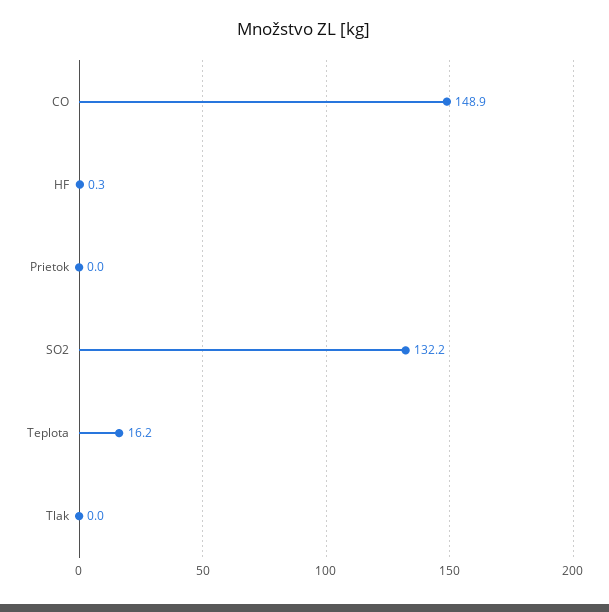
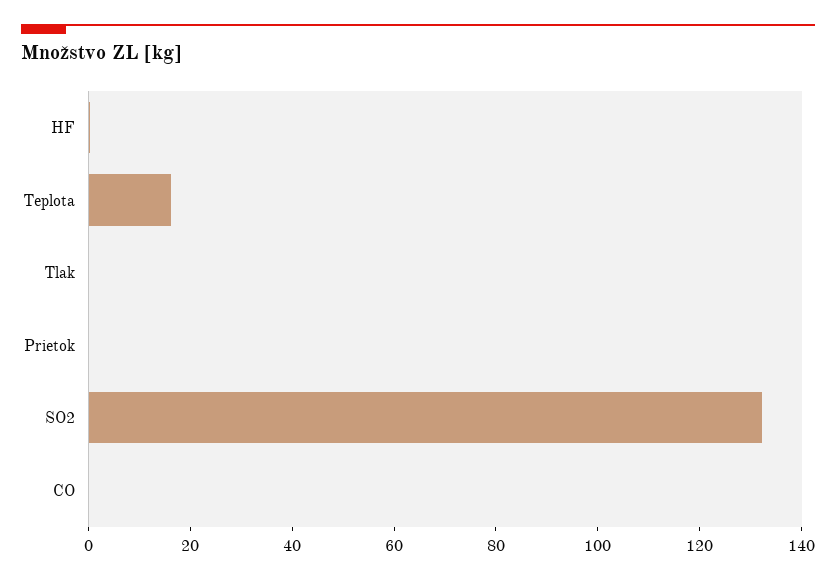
CO: 148.9 -> 0

